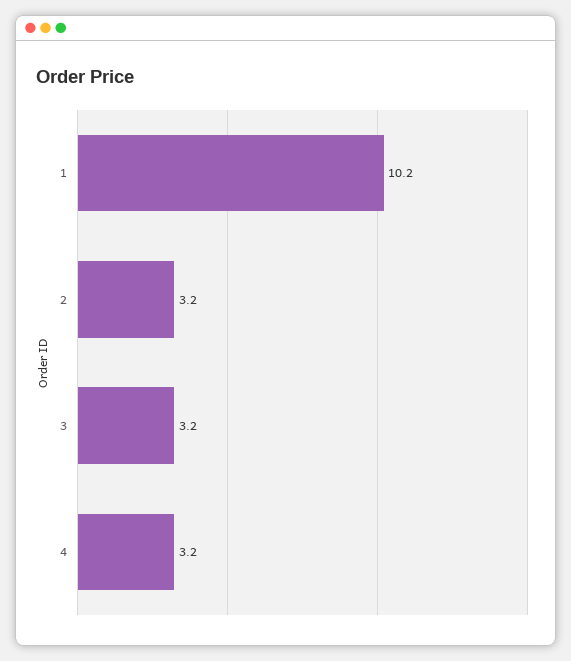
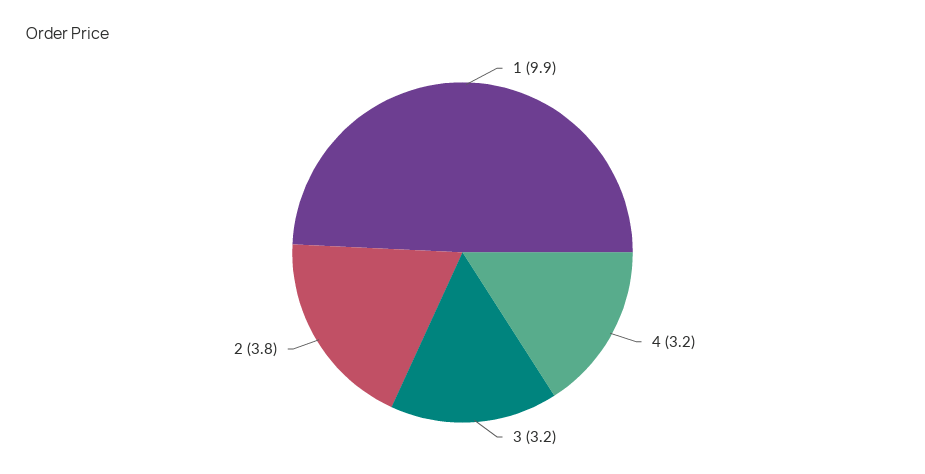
1: 10.2 -> 9.9
2: 3.2 -> 3.8

